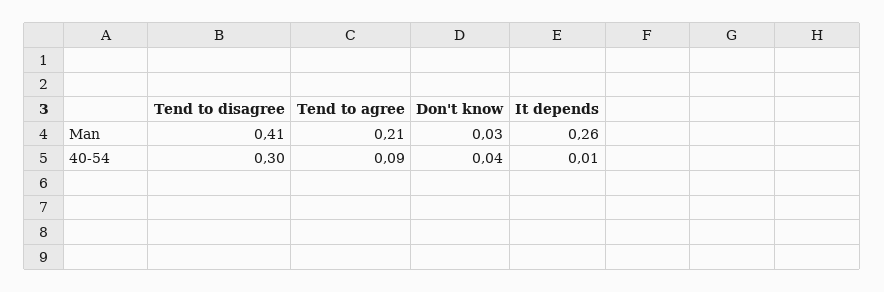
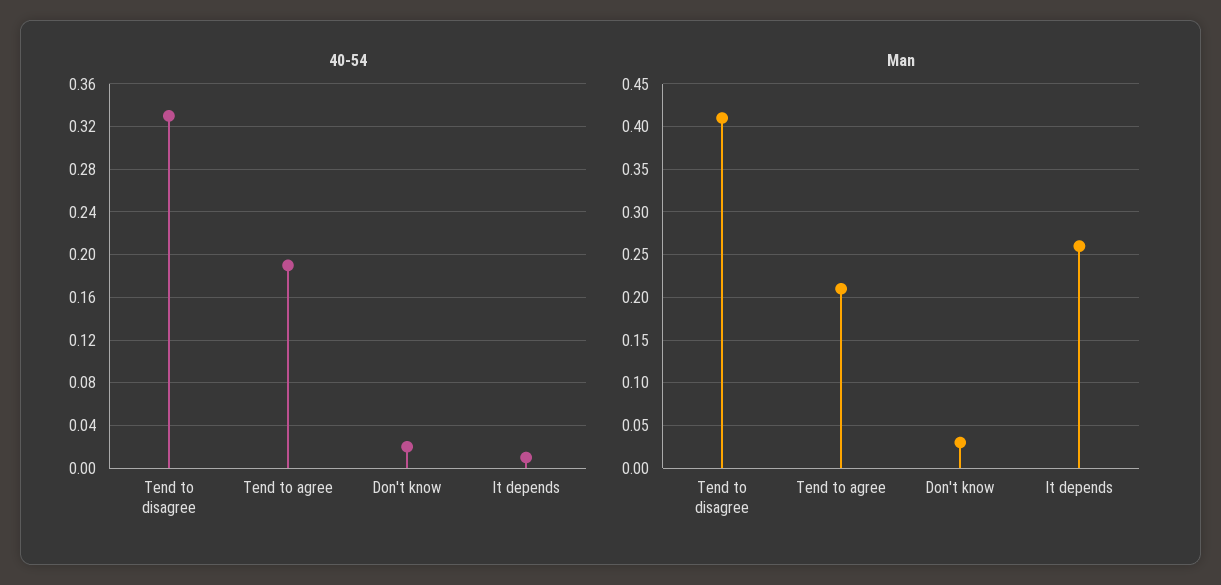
40-54, Tend to disagree: 0.3 -> 0.33
40-54, Tend to agree: 0.09 -> 0.19
40-54, Don't know: 0.04 -> 0.02

